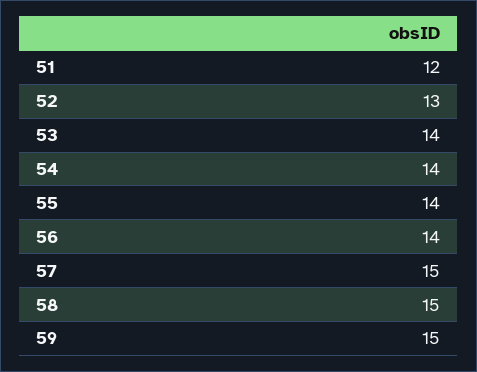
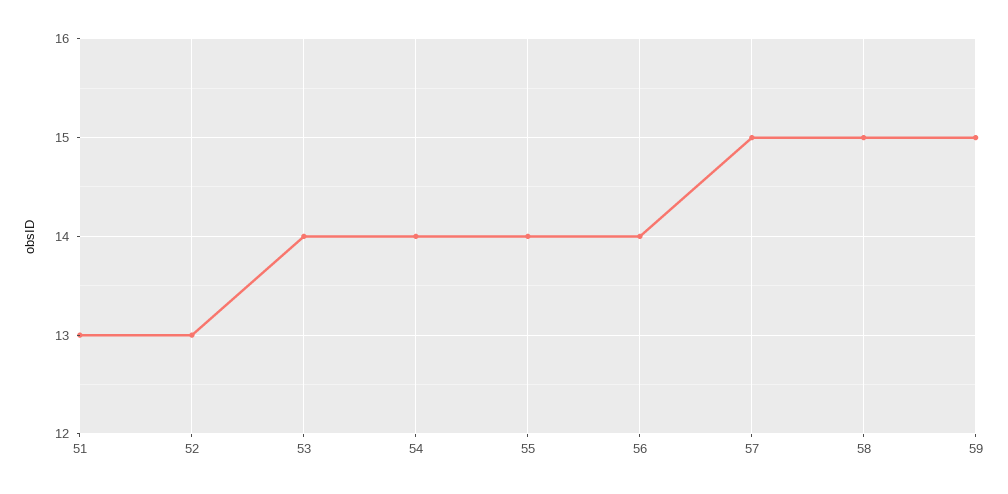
51: 12 -> 13

